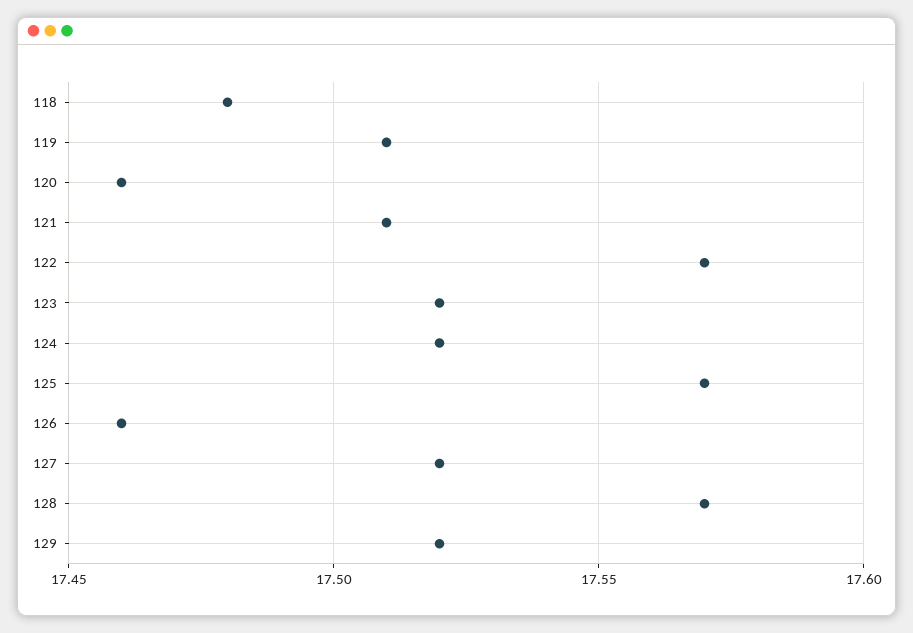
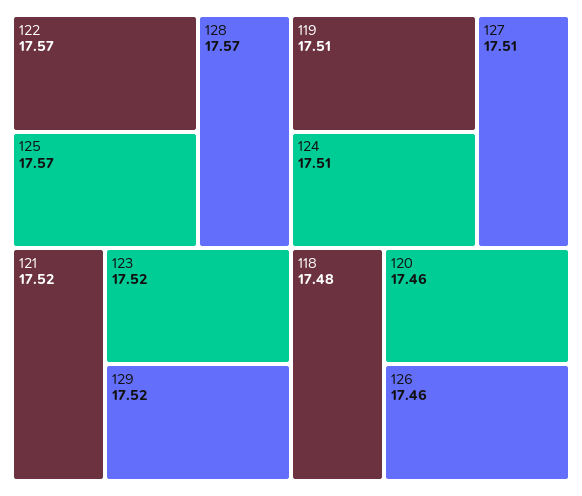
121: 17.51 -> 17.52
124: 17.52 -> 17.51
127: 17.52 -> 17.51

